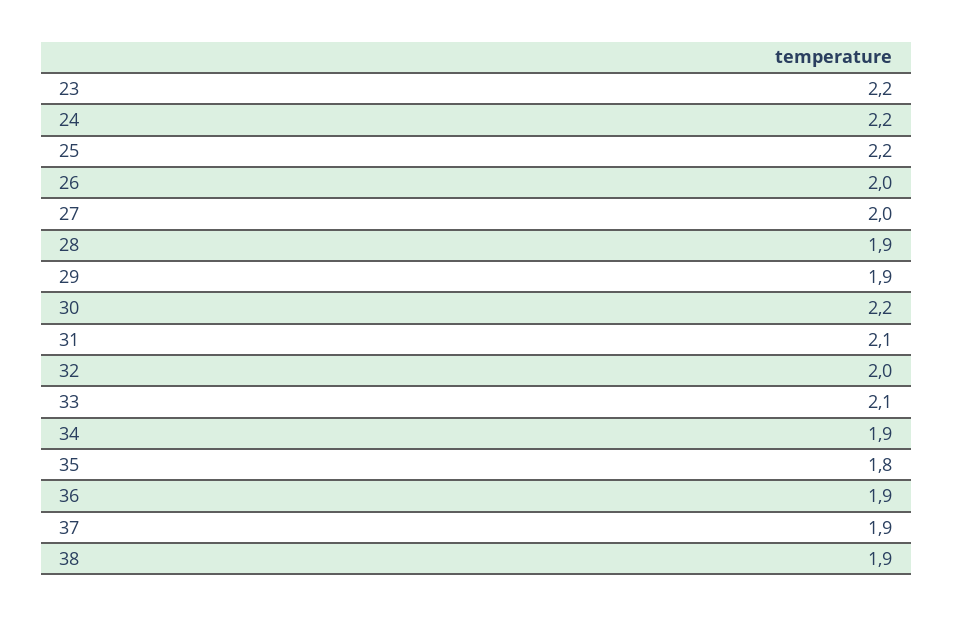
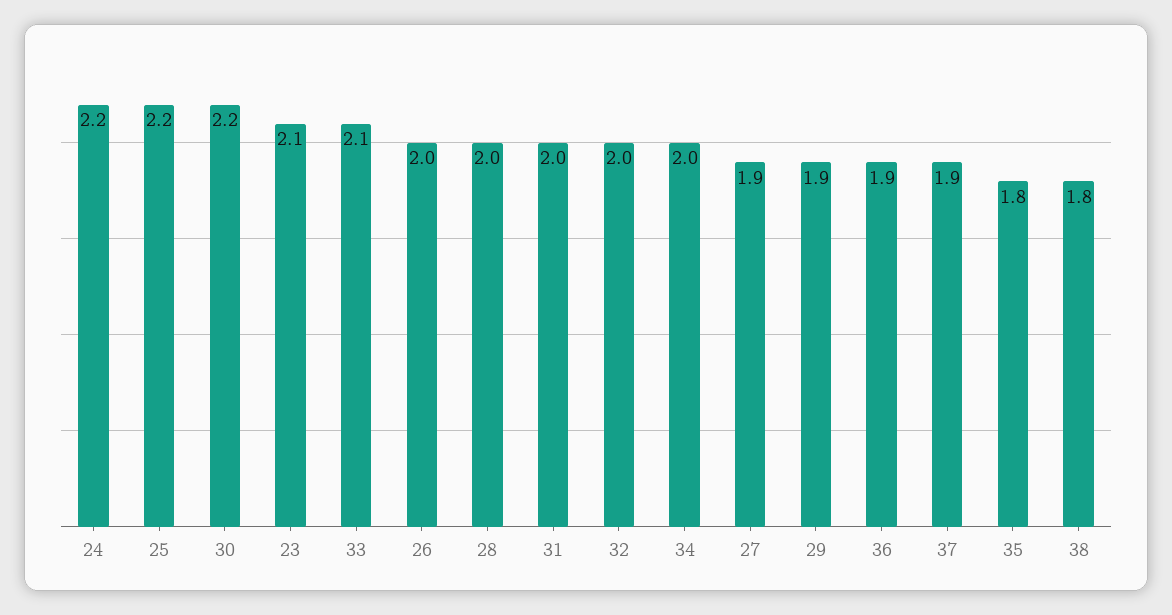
23: 2.2 -> 2.1
27: 2 -> 1.9
28: 1.9 -> 2
31: 2.1 -> 2
34: 1.9 -> 2
38: 1.9 -> 1.8

